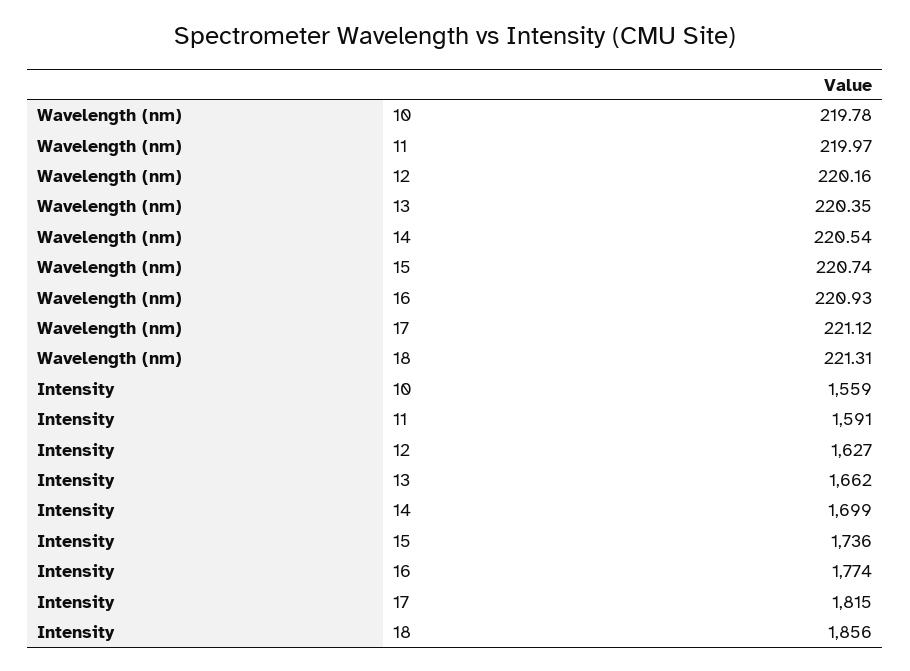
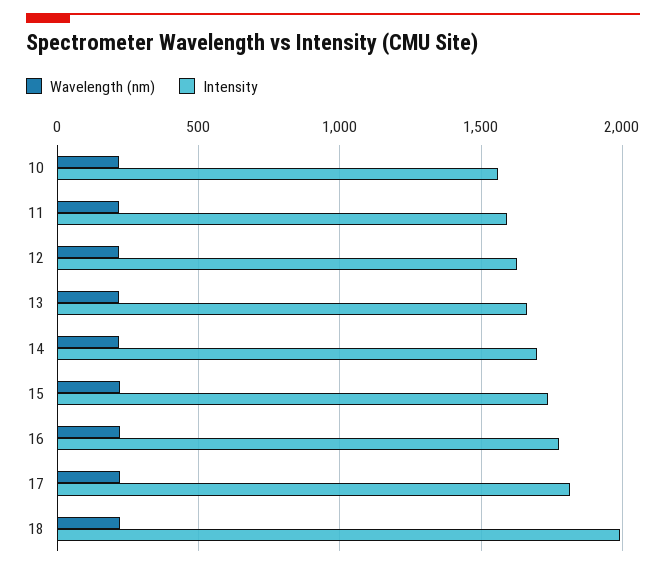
Intensity, 18: 1856 -> 2000

